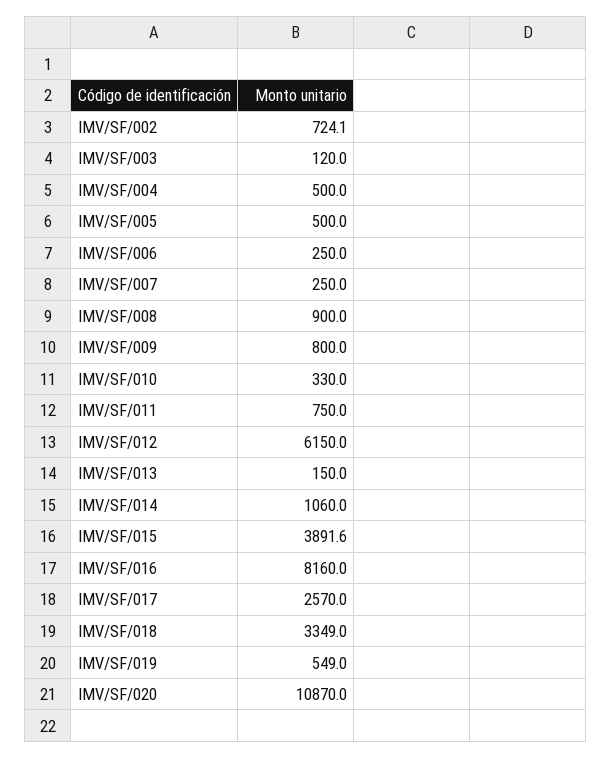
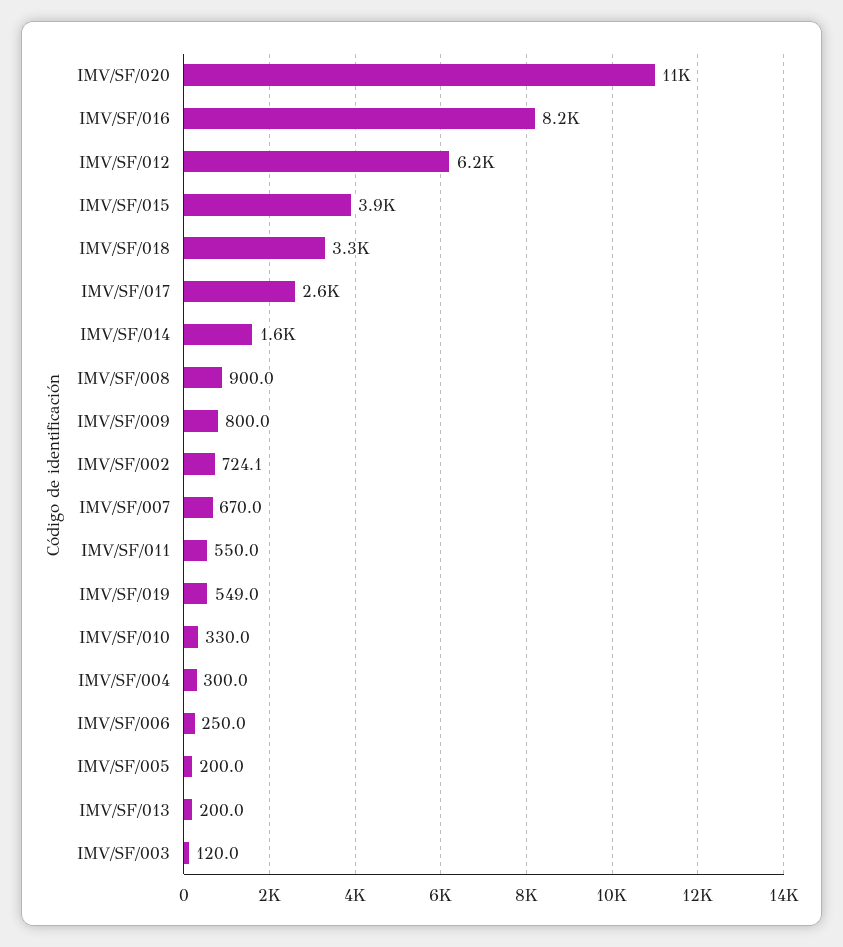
IMV/SF/004: 500 -> 300
IMV/SF/005: 500 -> 200
IMV/SF/007: 250 -> 670
IMV/SF/011: 750 -> 550
IMV/SF/013: 150 -> 200
IMV/SF/014: 1060 -> 1600

